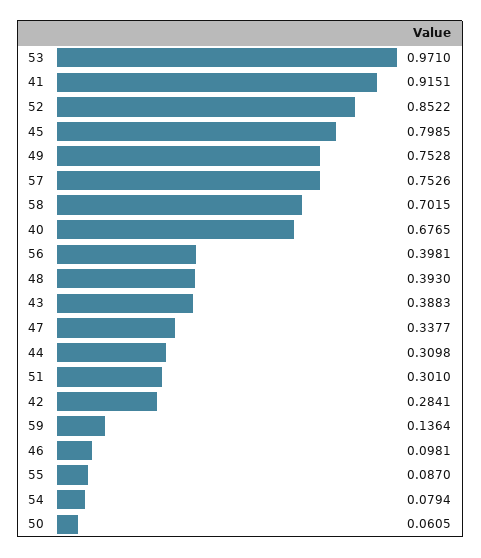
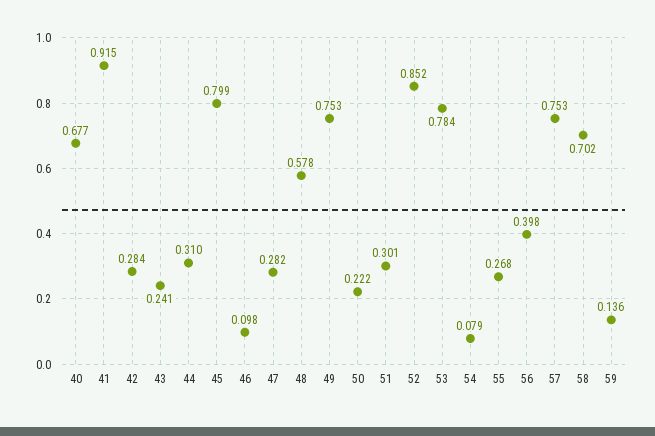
53: 0.971 -> 0.784
48: 0.393 -> 0.578
43: 0.3883 -> 0.241
47: 0.3377 -> 0.282
55: 0.087 -> 0.268
50: 0.0605 -> 0.222

